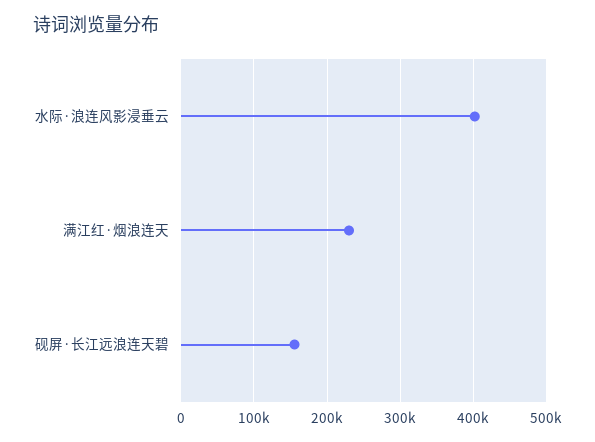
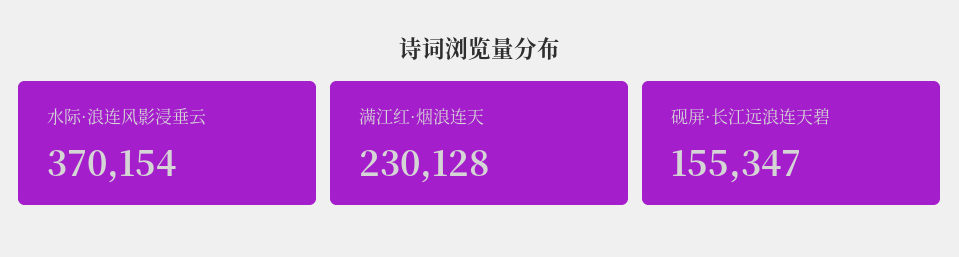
水际·浪连风影浸垂云: 400000 -> 370154

